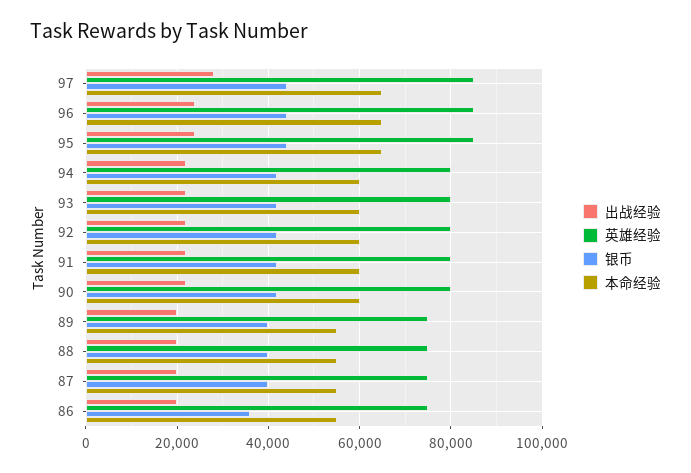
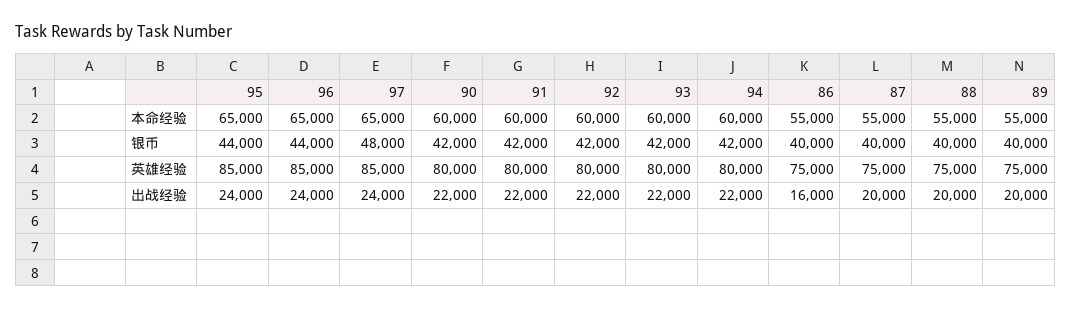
出战经验, 97: 28000 -> 24000
银币, 97: 44000 -> 48000
出战经验, 86: 20000 -> 16000
银币, 86: 36000 -> 40000

